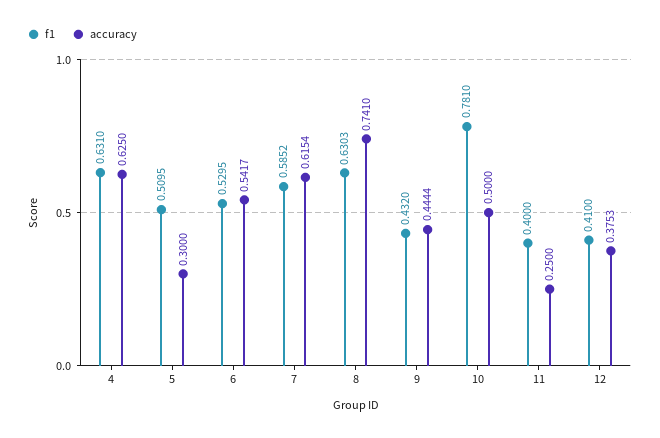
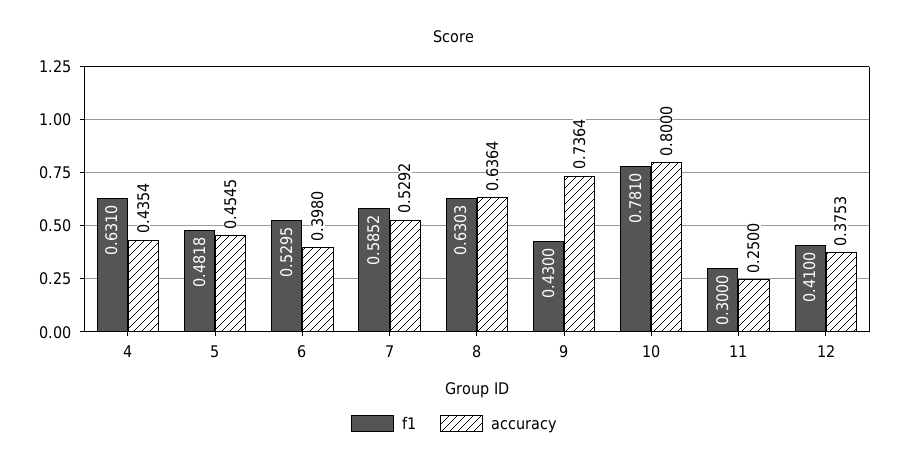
accuracy, 4: 0.625 -> 0.4354
f1, 5: 0.5095 -> 0.4818
accuracy, 5: 0.3 -> 0.4545
accuracy, 6: 0.5417 -> 0.398
accuracy, 7: 0.6154 -> 0.5292
accuracy, 8: 0.741 -> 0.6364
f1, 9: 0.432 -> 0.43
accuracy, 9: 0.4444 -> 0.7364
accuracy, 10: 0.5 -> 0.8
f1, 11: 0.4 -> 0.3

